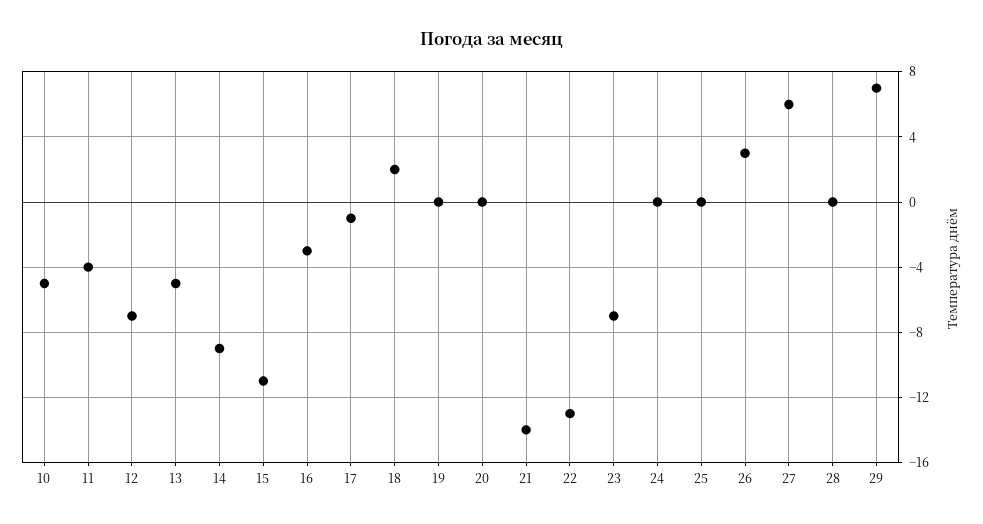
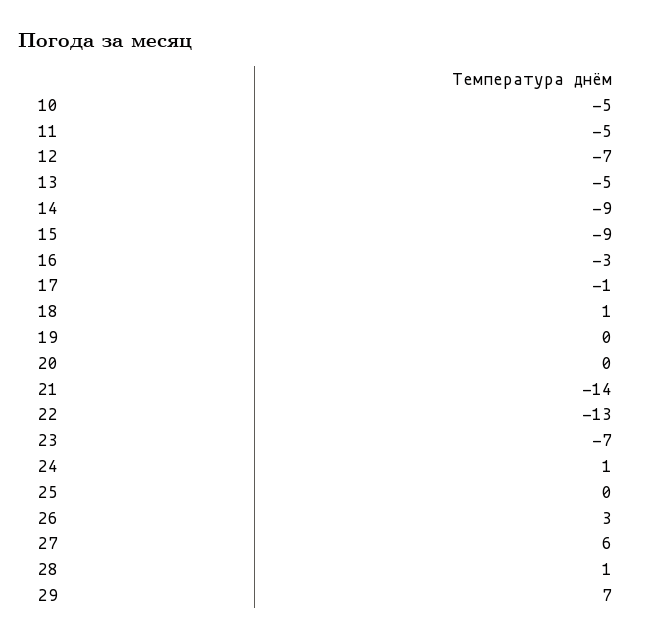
11: -4 -> -5
15: -11 -> -9
18: 2 -> 1
24: 0 -> 1
28: 0 -> 1

